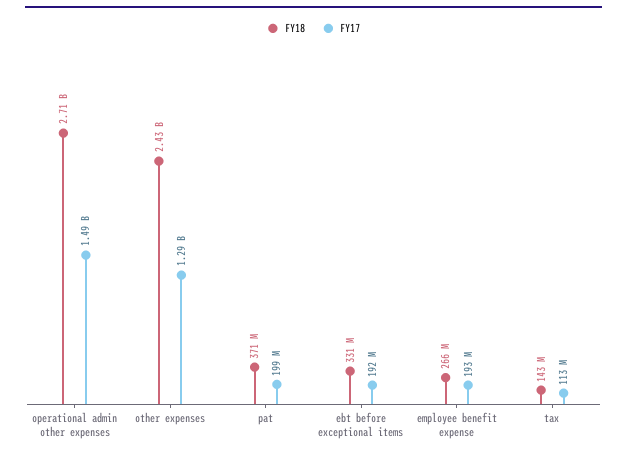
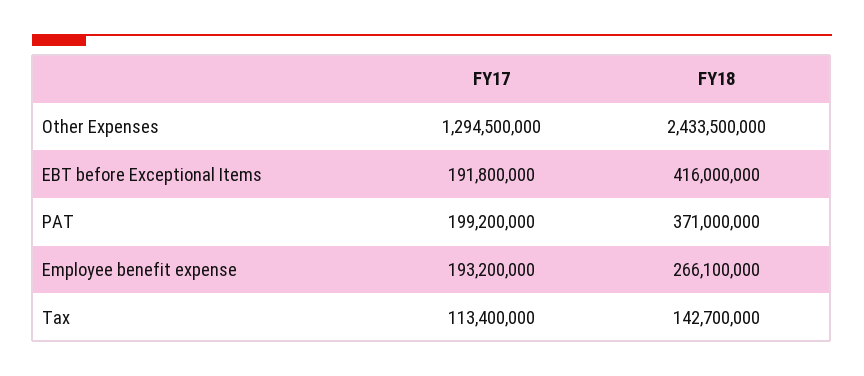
FY18, operational admin other expenses: 2710000000 -> none
FY17, operational admin other expenses: 1490000000 -> none
FY18, ebt before exceptional items: 331000000 -> 416000000

